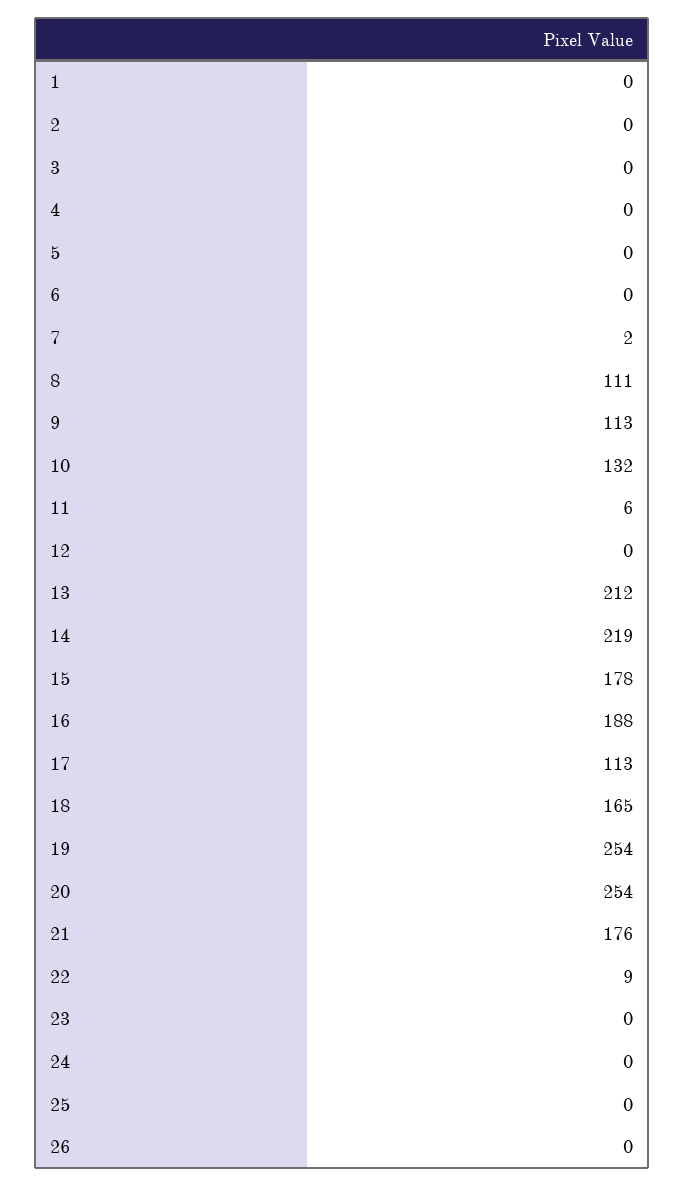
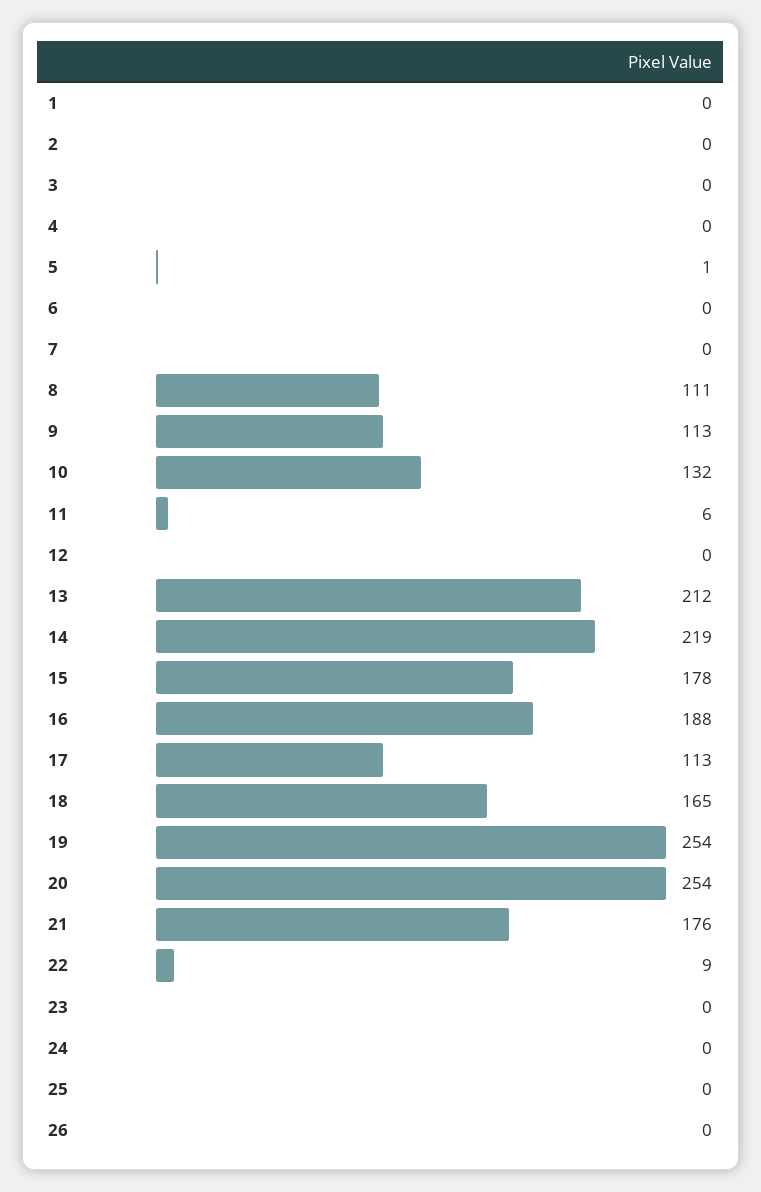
5: 0 -> 1
7: 2 -> 0

